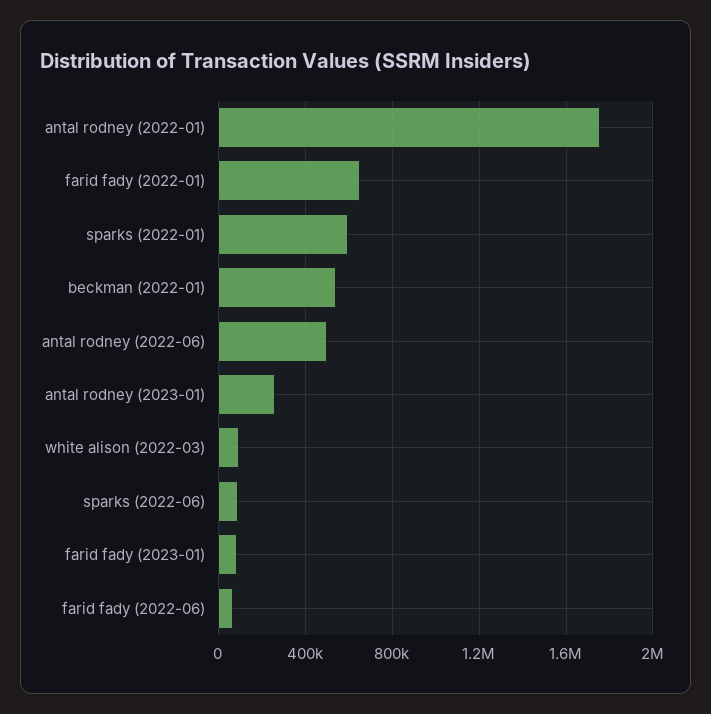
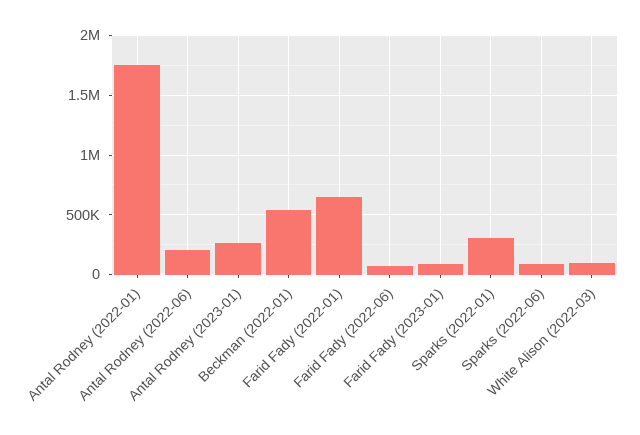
sparks (2022-01): 600000 -> 300000
antal rodney (2022-06): 500000 -> 200000

